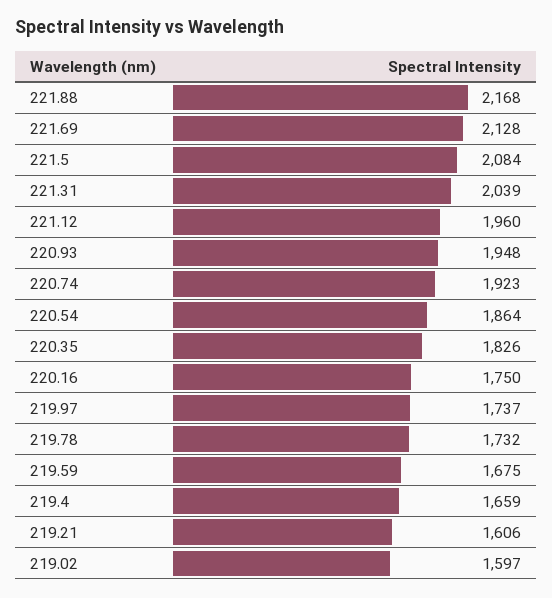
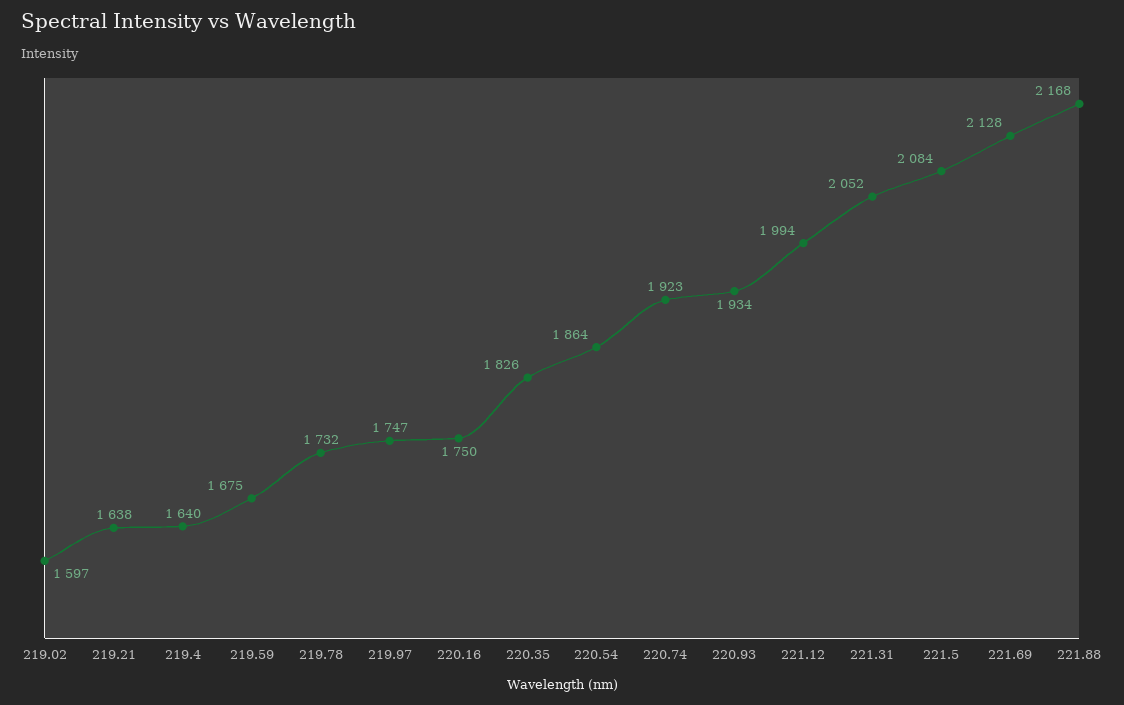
221.31: 2039 -> 2052
221.12: 1960 -> 1994
220.93: 1948 -> 1934
219.97: 1737 -> 1747
219.4: 1659 -> 1640
219.21: 1606 -> 1638

